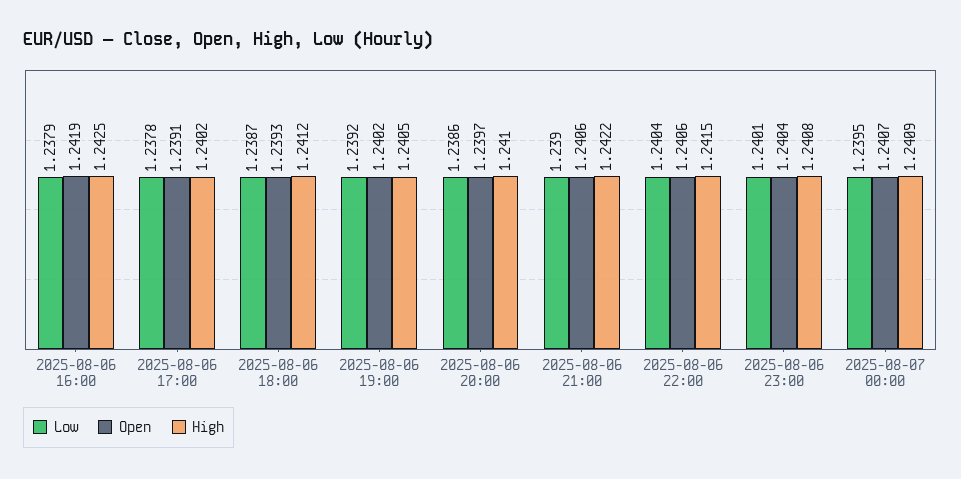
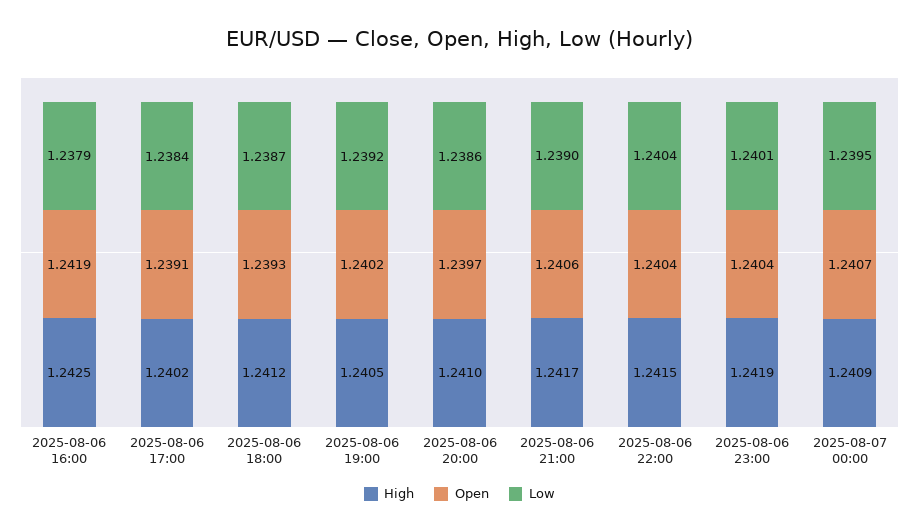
Low, 2025-08-06 17:00: 1.2378 -> 1.2384
High, 2025-08-06 21:00: 1.2422 -> 1.2417
Open, 2025-08-06 22:00: 1.2406 -> 1.2404
High, 2025-08-06 23:00: 1.2408 -> 1.2419

